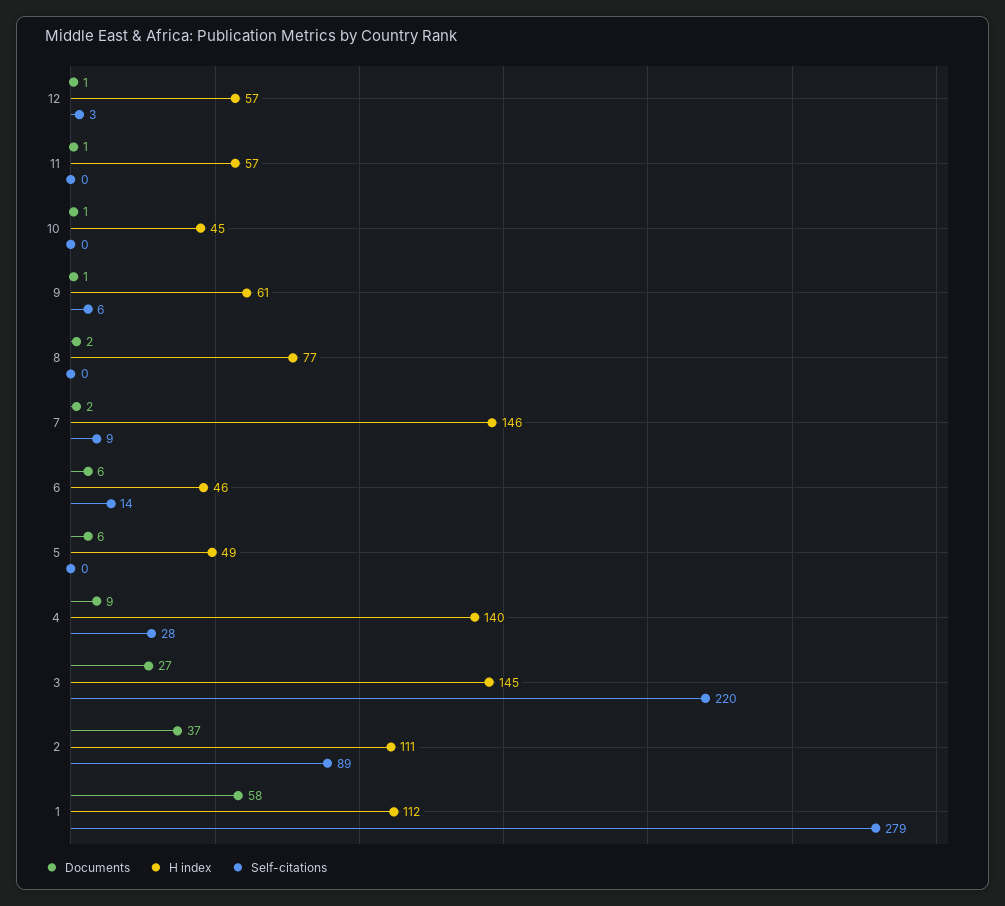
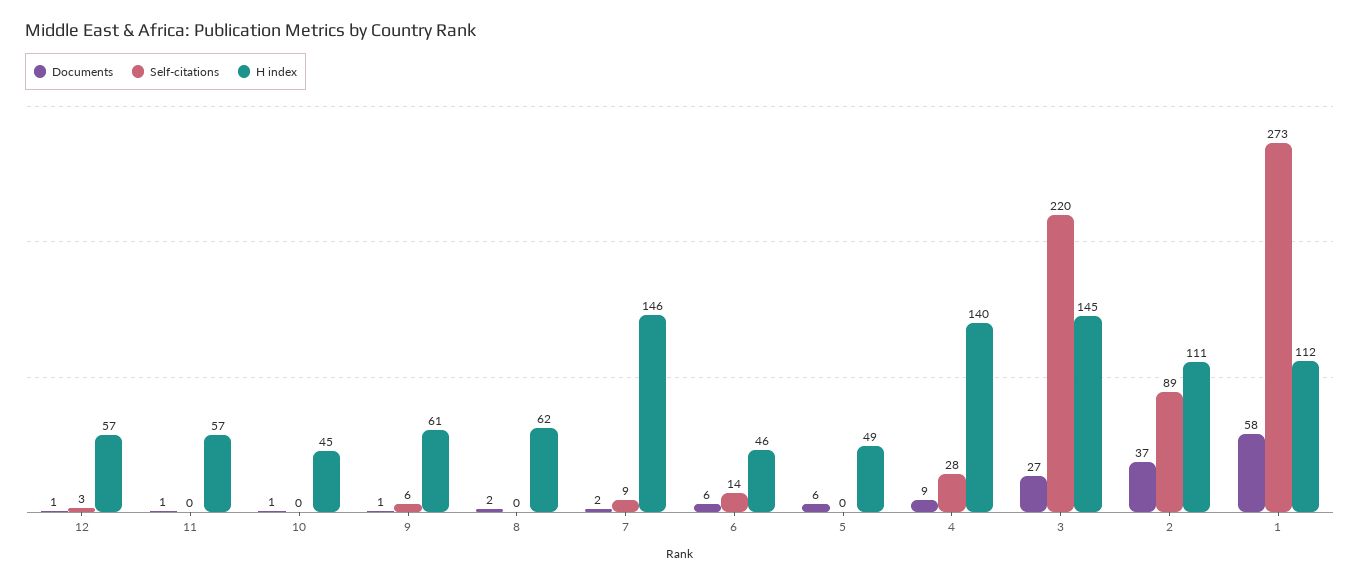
H index, 8: 77 -> 62
Self-citations, 1: 279 -> 273

